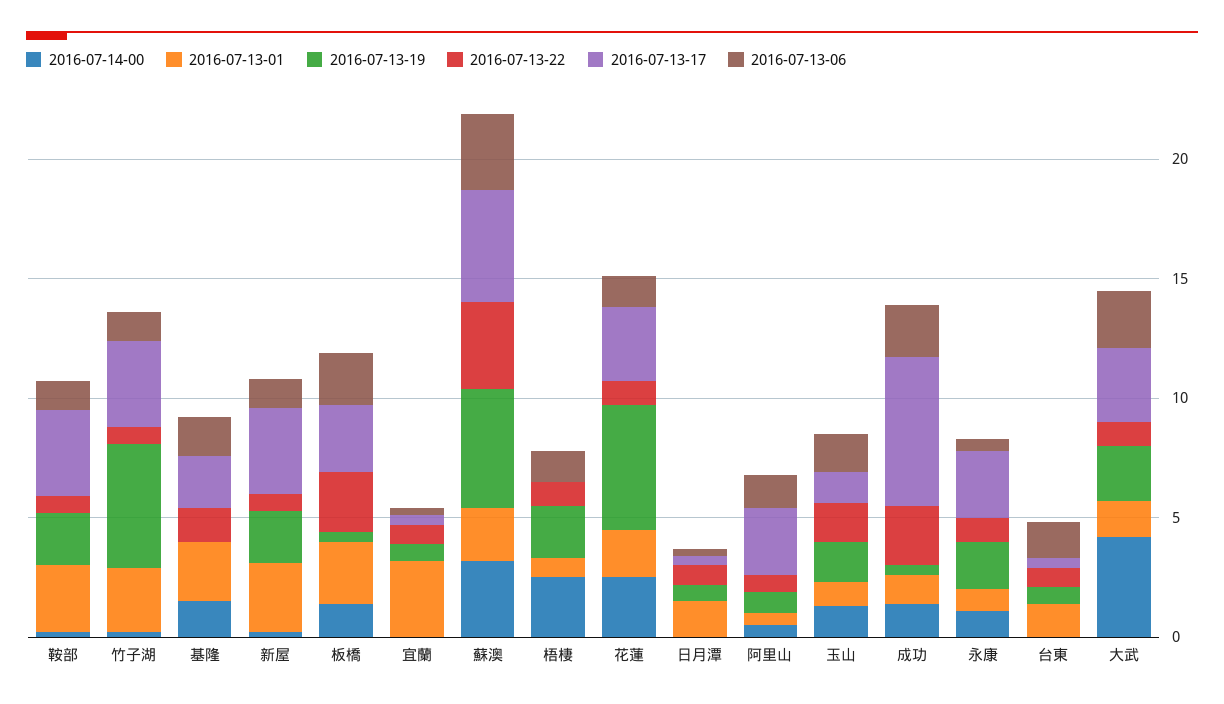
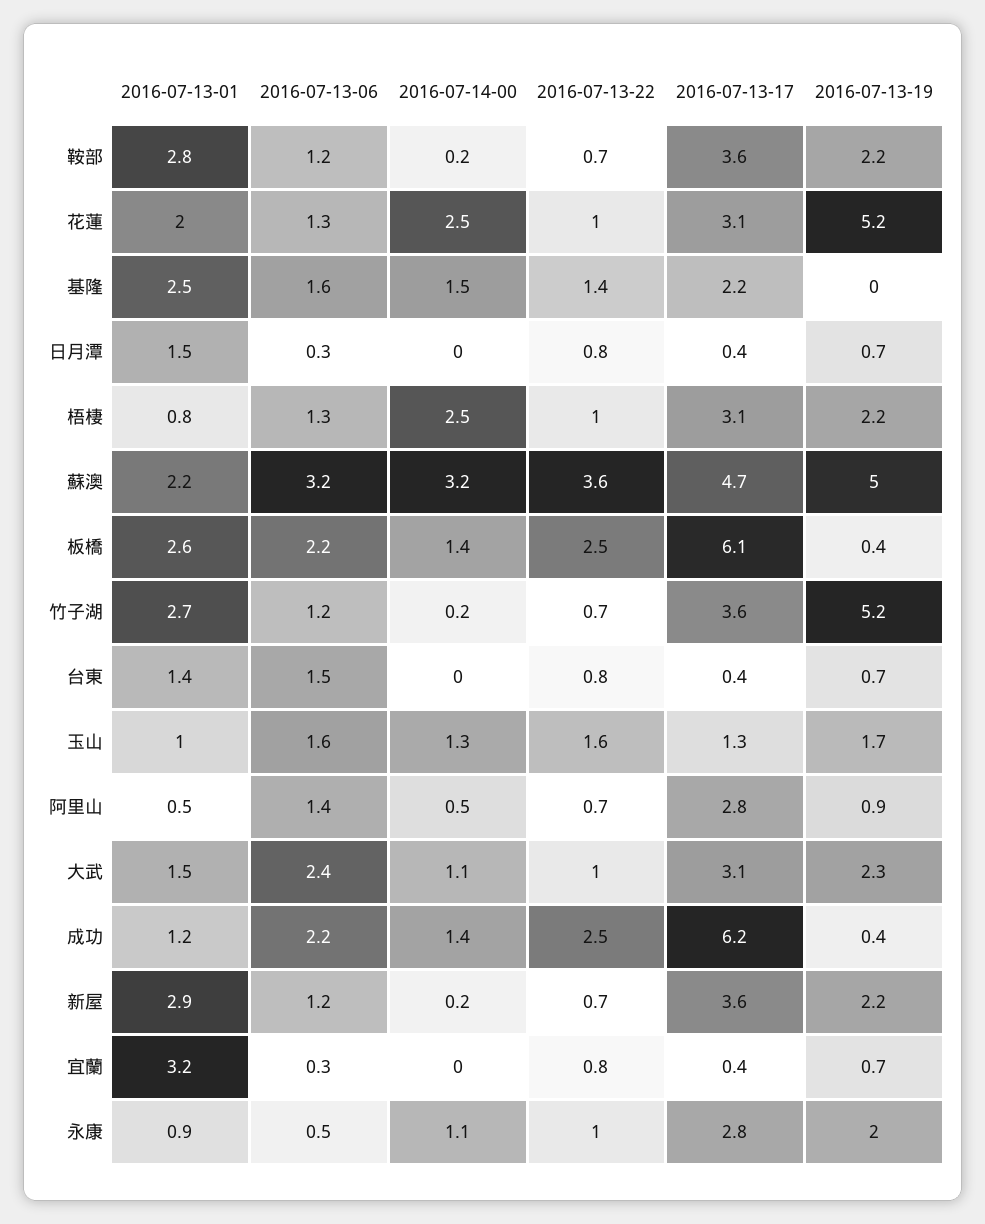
2016-07-13-17, 板橋: 3 -> 6.1
2016-07-13-17, 梧棲: 0 -> 3.1
2016-07-14-00, 大武: 4 -> 1.1

